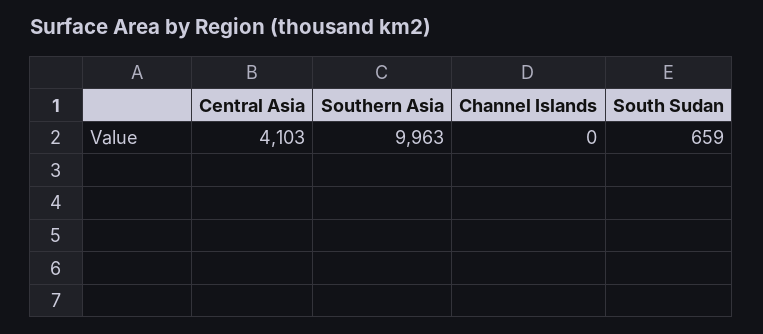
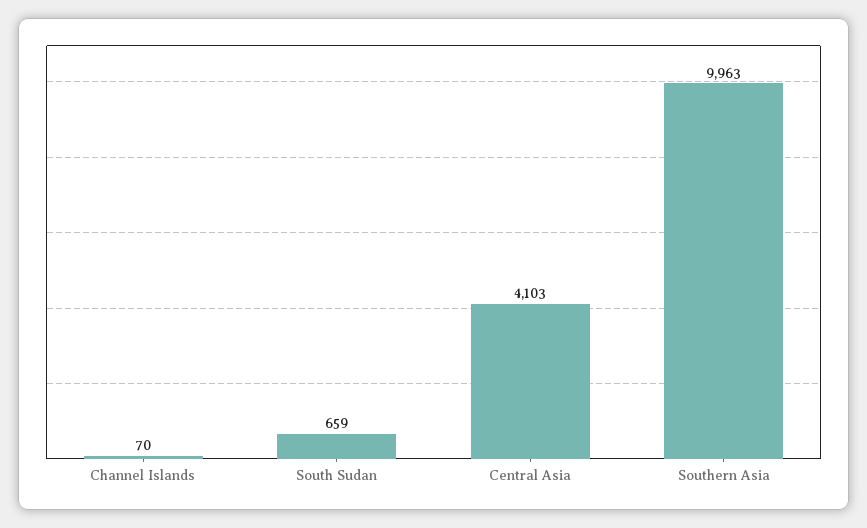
Channel Islands: 0 -> 70

